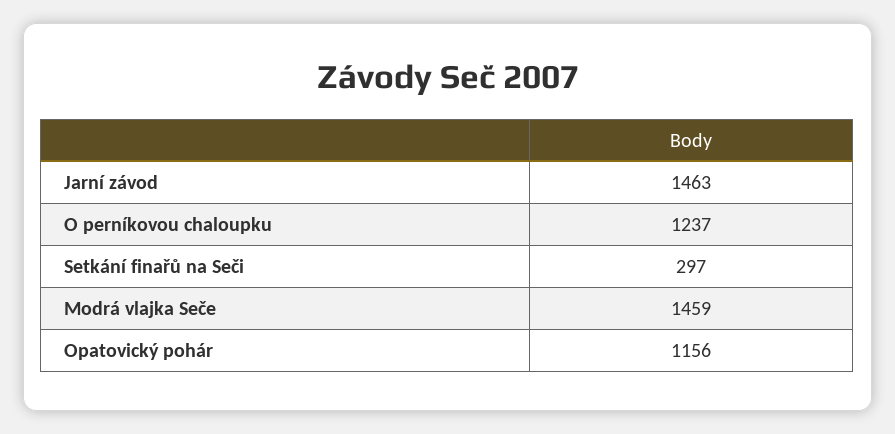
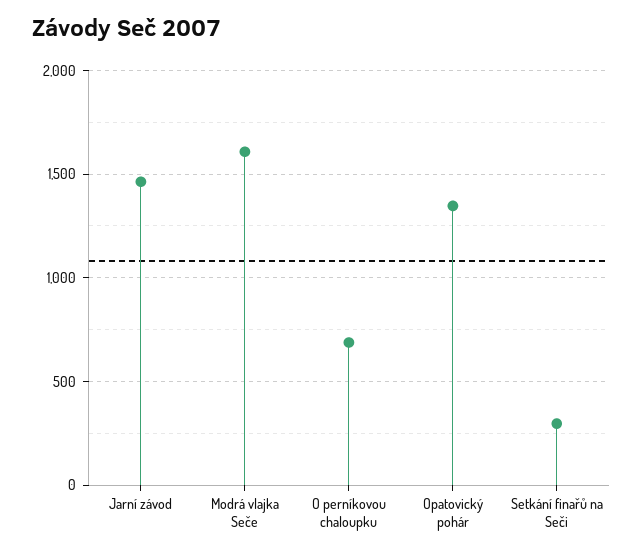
O perníkovou chaloupku: 1237 -> 700
Modrá vlajka Seče: 1459 -> 1600
Opatovický pohár: 1156 -> 1350

